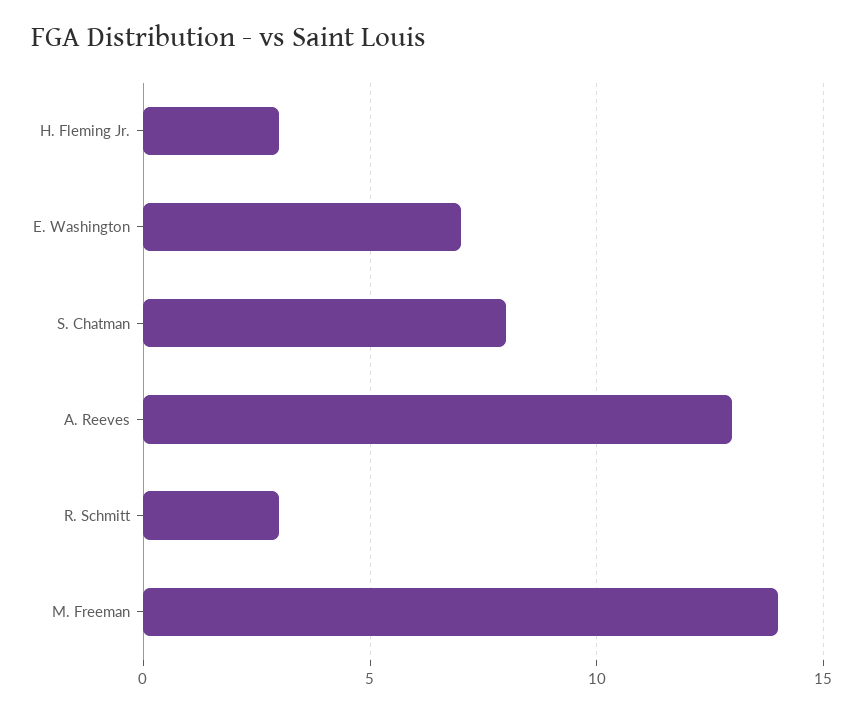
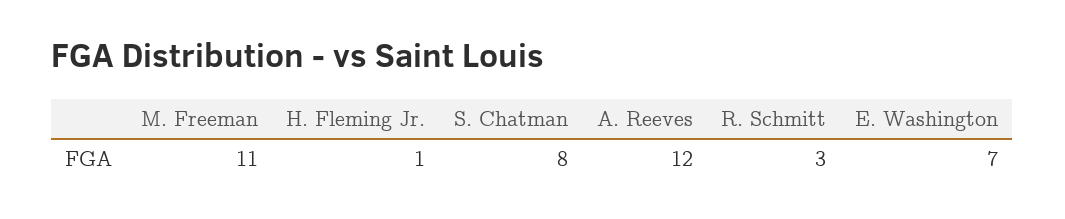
H. Fleming Jr.: 3 -> 1
A. Reeves: 13 -> 12
M. Freeman: 14 -> 11

